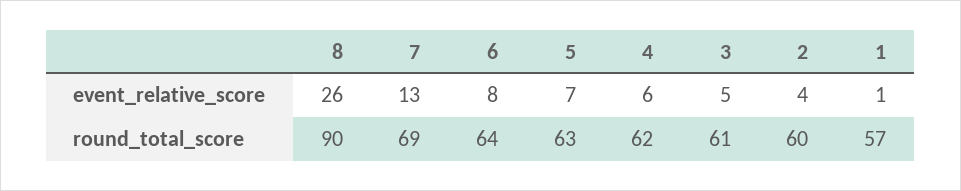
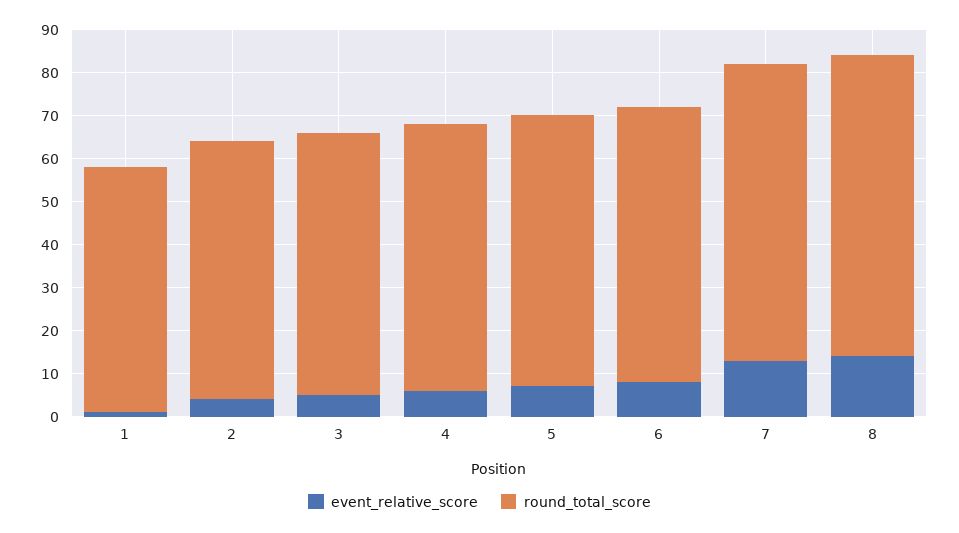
event_relative_score, 8: 26 -> 15
round_total_score, 8: 90 -> 70

